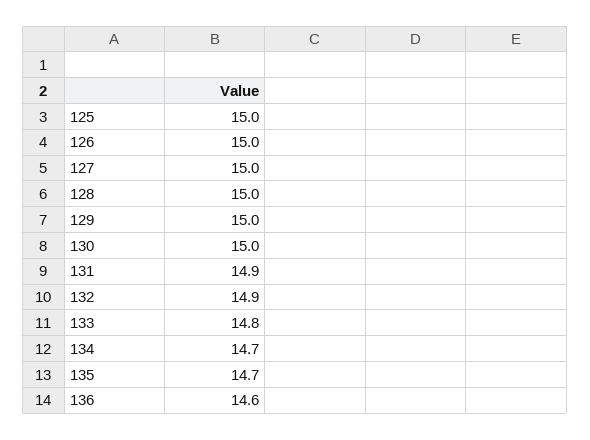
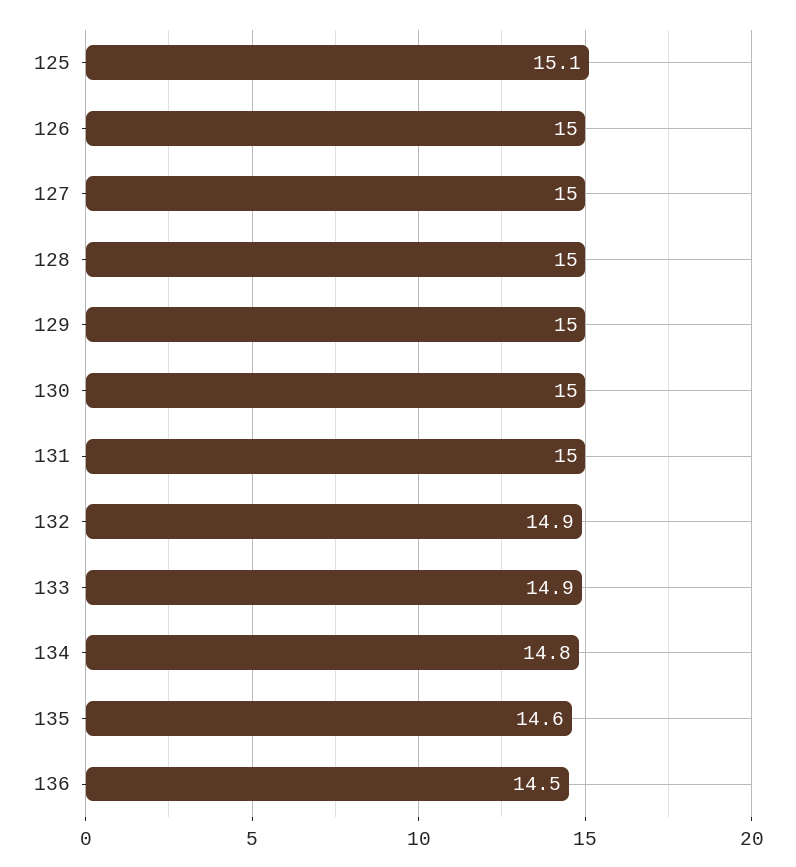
125: 15 -> 15.1
131: 14.9 -> 15
133: 14.8 -> 14.9
134: 14.7 -> 14.8
135: 14.7 -> 14.6
136: 14.6 -> 14.5

